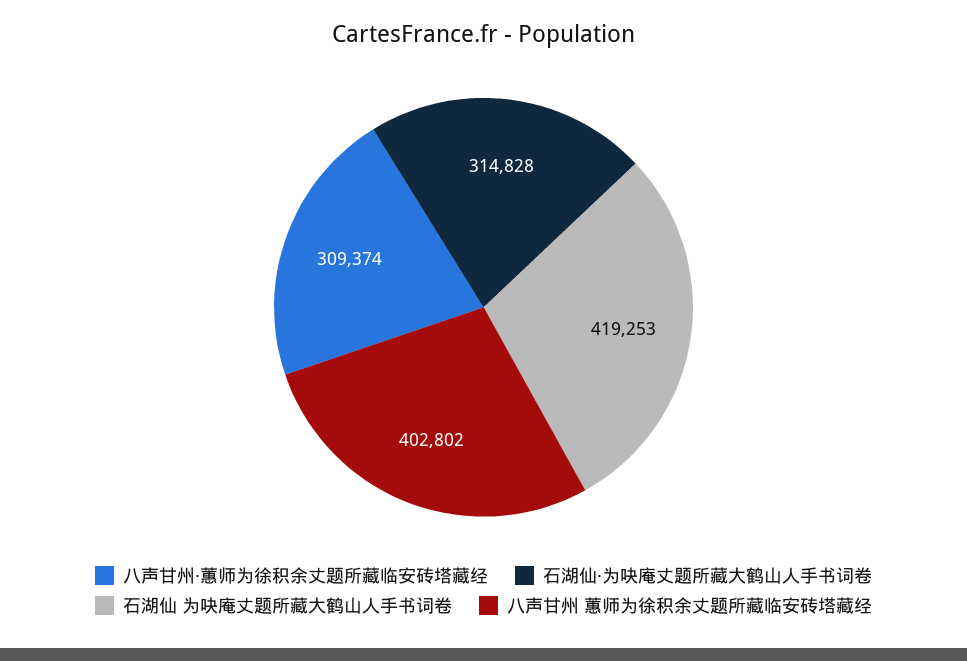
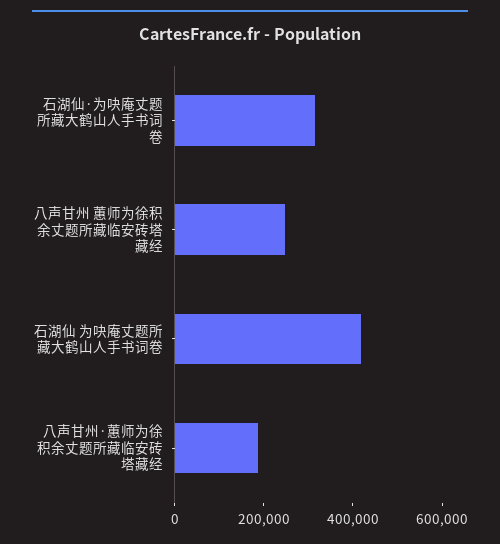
八声甘州·蕙师为徐积余丈题所藏临安砖塔藏经: 309374 -> 200000
八声甘州 蕙师为徐积余丈题所藏临安砖塔藏经: 402802 -> 250000

